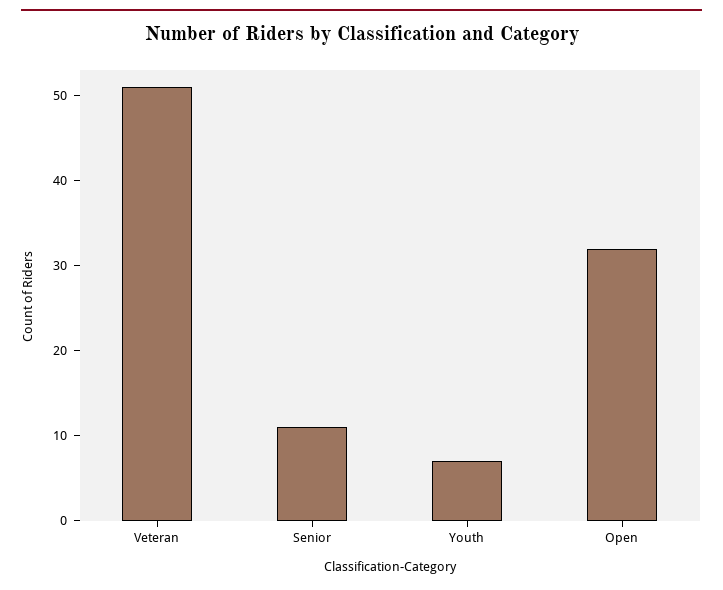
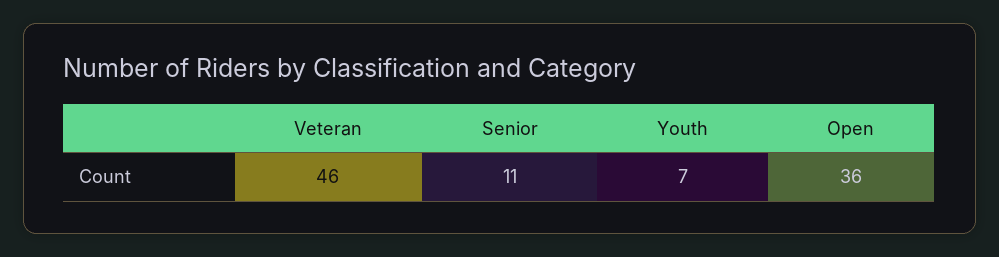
Veteran: 51 -> 46
Open: 32 -> 36

